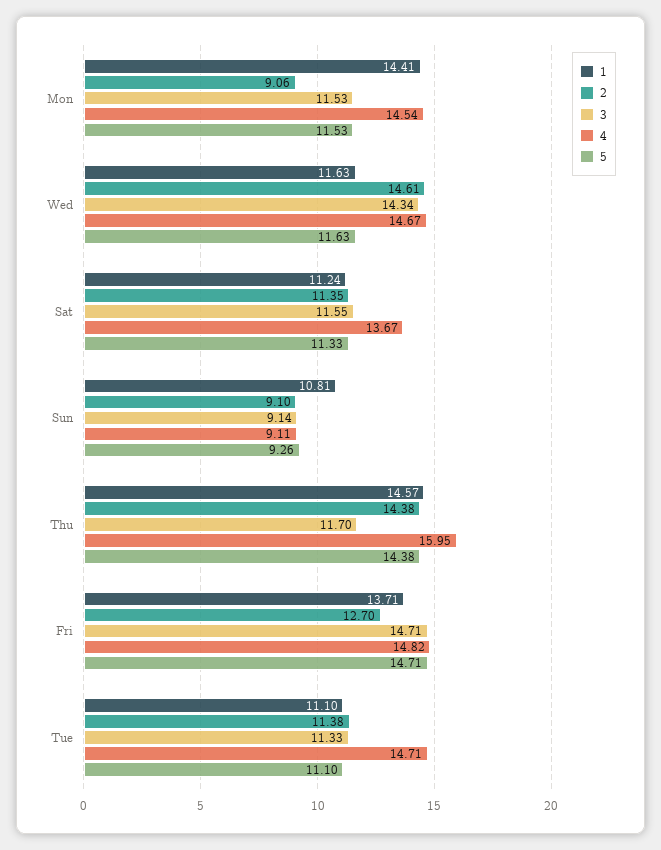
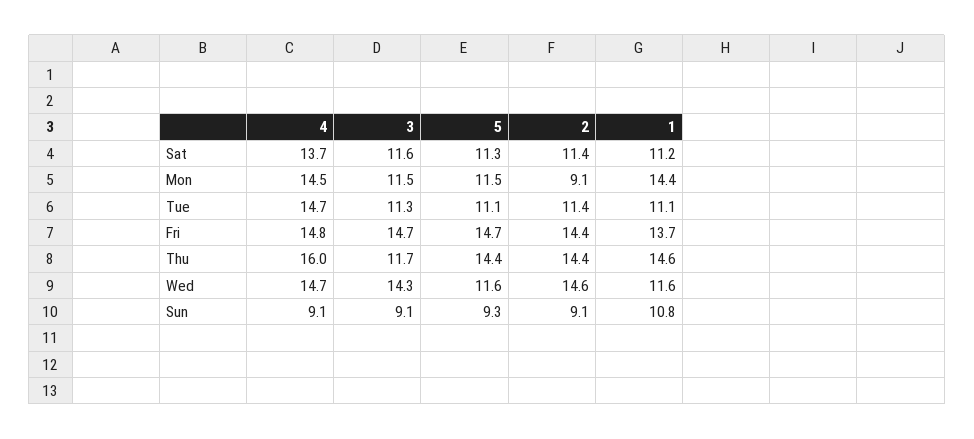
2, Fri: 12.7 -> 14.4

